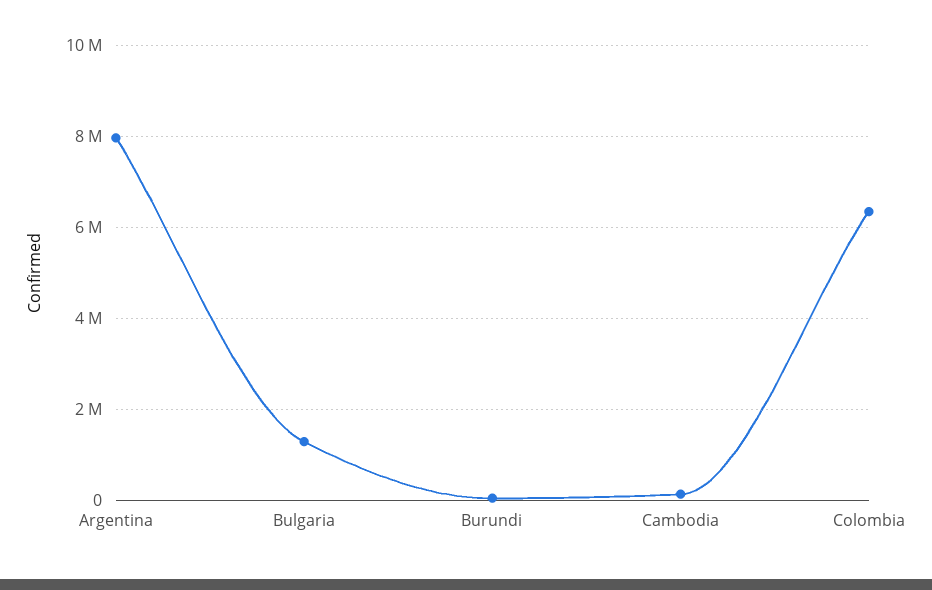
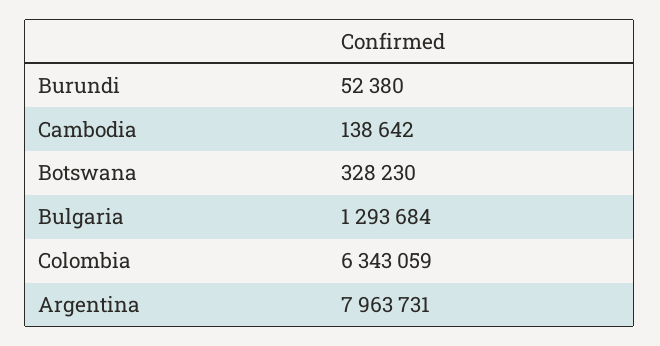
Botswana: none -> 328230

